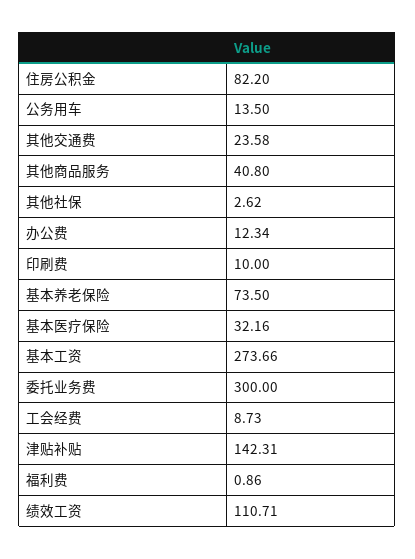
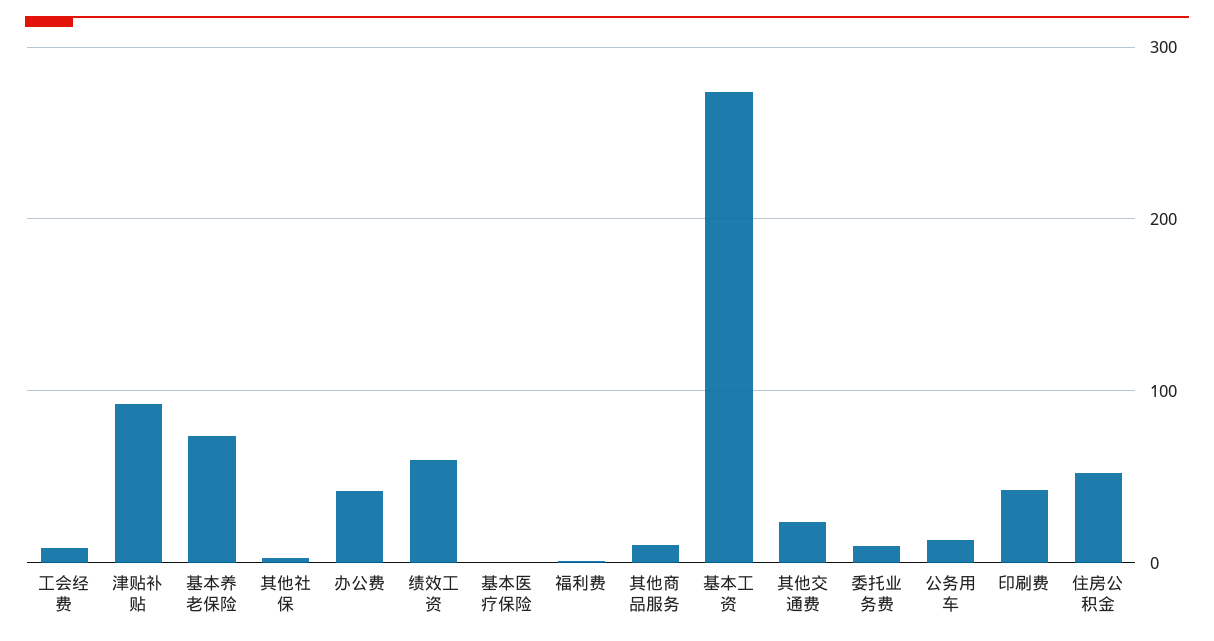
住房公积金: 82.2 -> 50
其他商品服务: 40.8 -> 10
办公费: 12.34 -> 40
印刷费: 10 -> 40
基本医疗保险: 32.16 -> 0
委托业务费: 300 -> 10
津贴补贴: 142.31 -> 90
绩效工资: 110.71 -> 60

